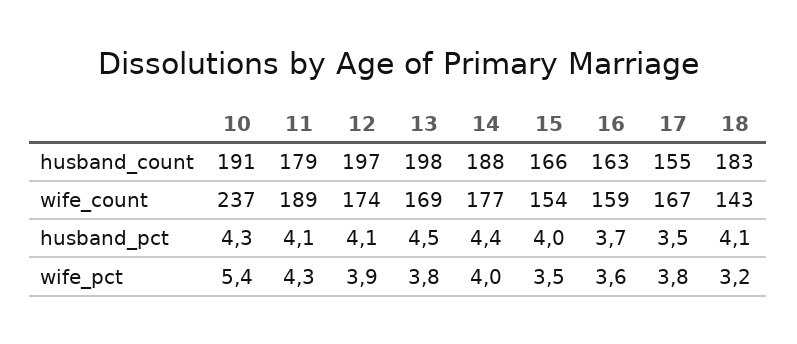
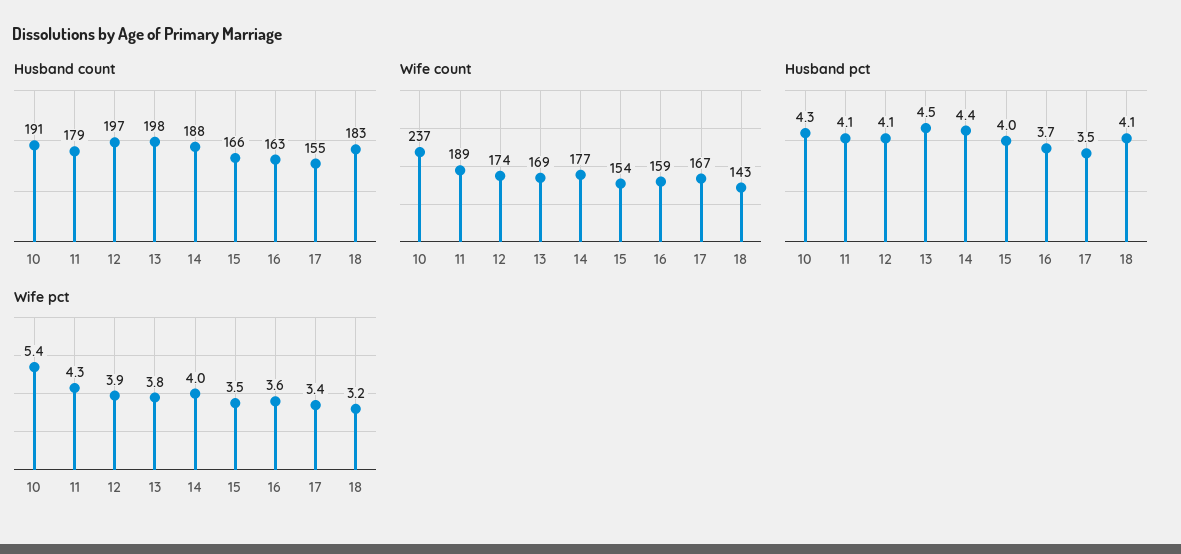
wife_pct, 17: 3.8 -> 3.4

